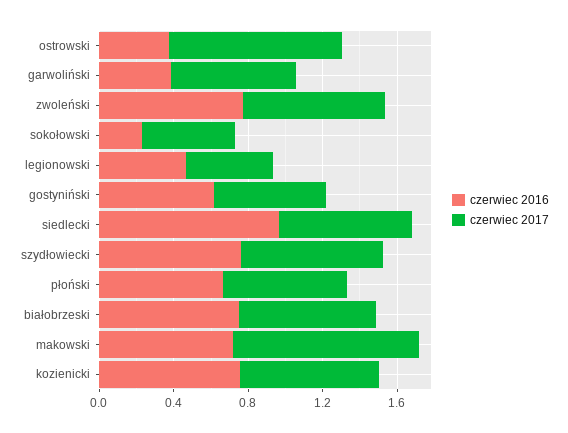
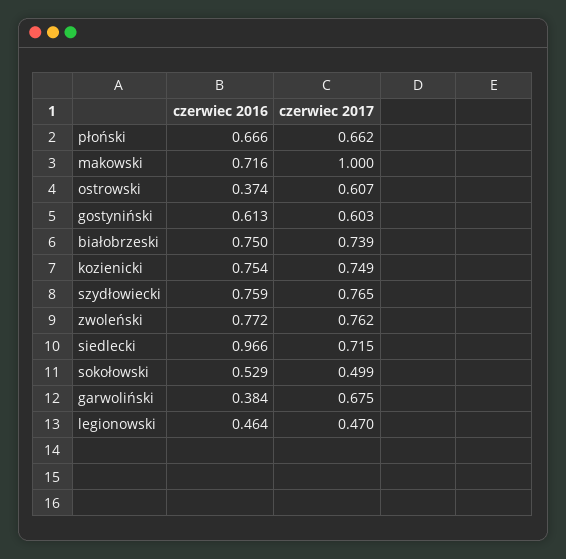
czerwiec 2017, ostrowski: 0.9 -> 0.607
czerwiec 2016, sokołowski: 0.2 -> 0.529

